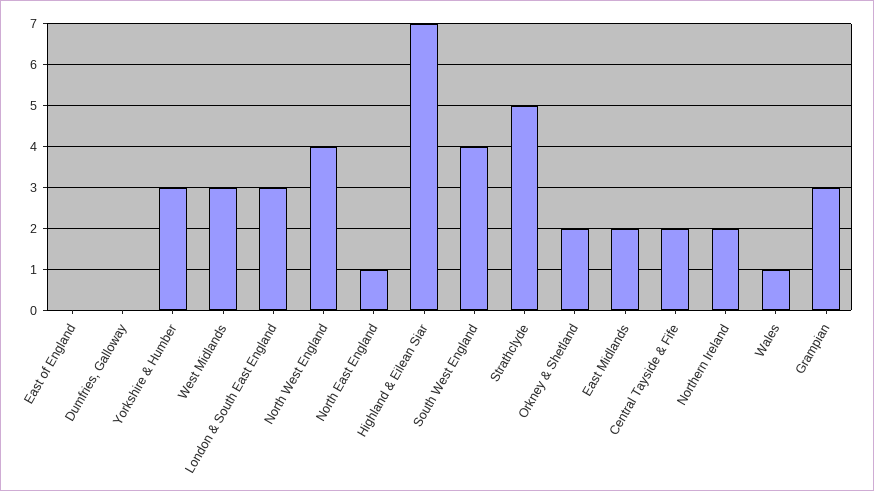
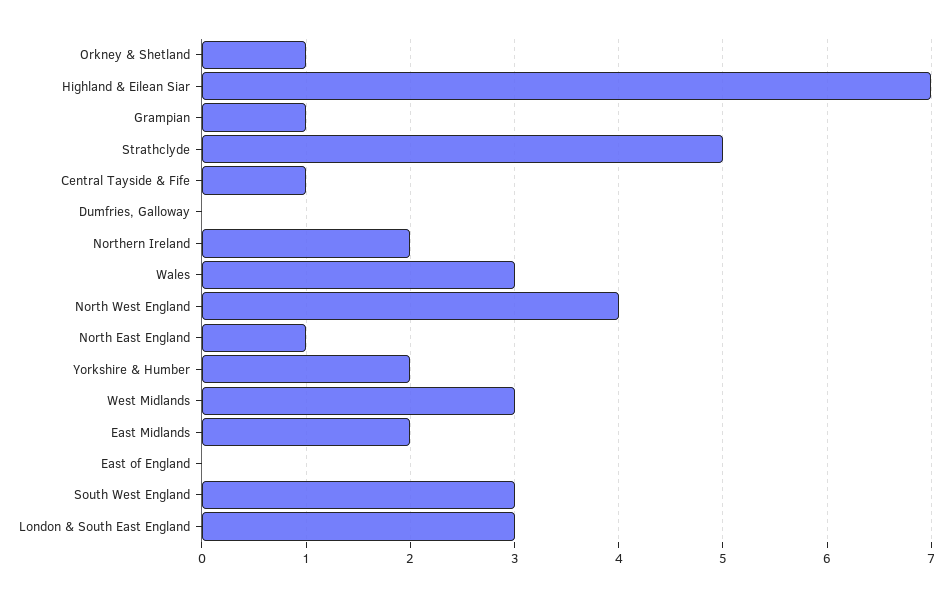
Yorkshire & Humber: 3 -> 2
South West England: 4 -> 3
Orkney & Shetland: 2 -> 1
Central Tayside & Fife: 2 -> 1
Wales: 1 -> 3
Grampian: 3 -> 1

